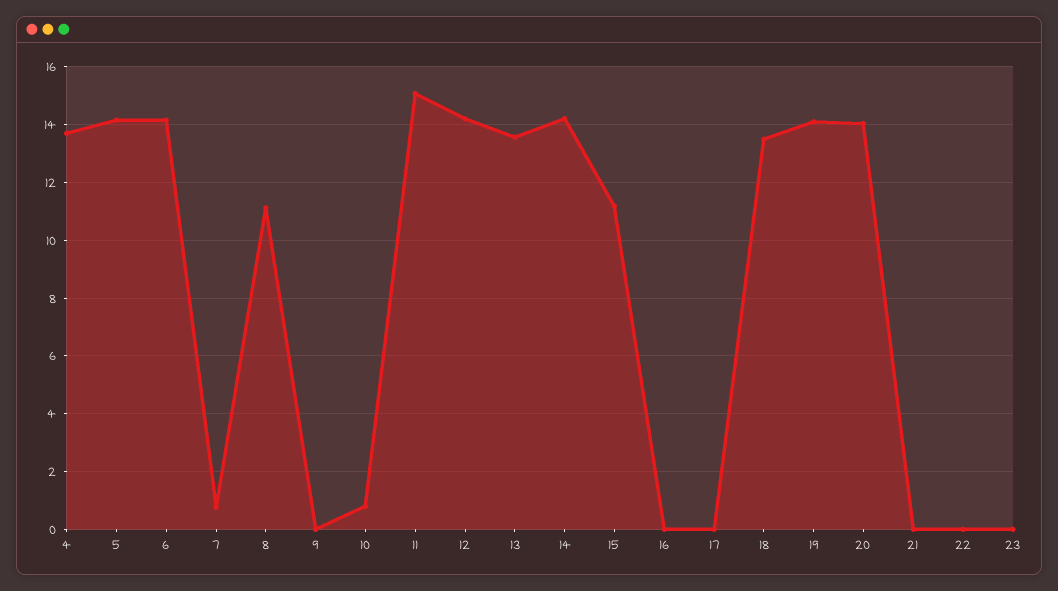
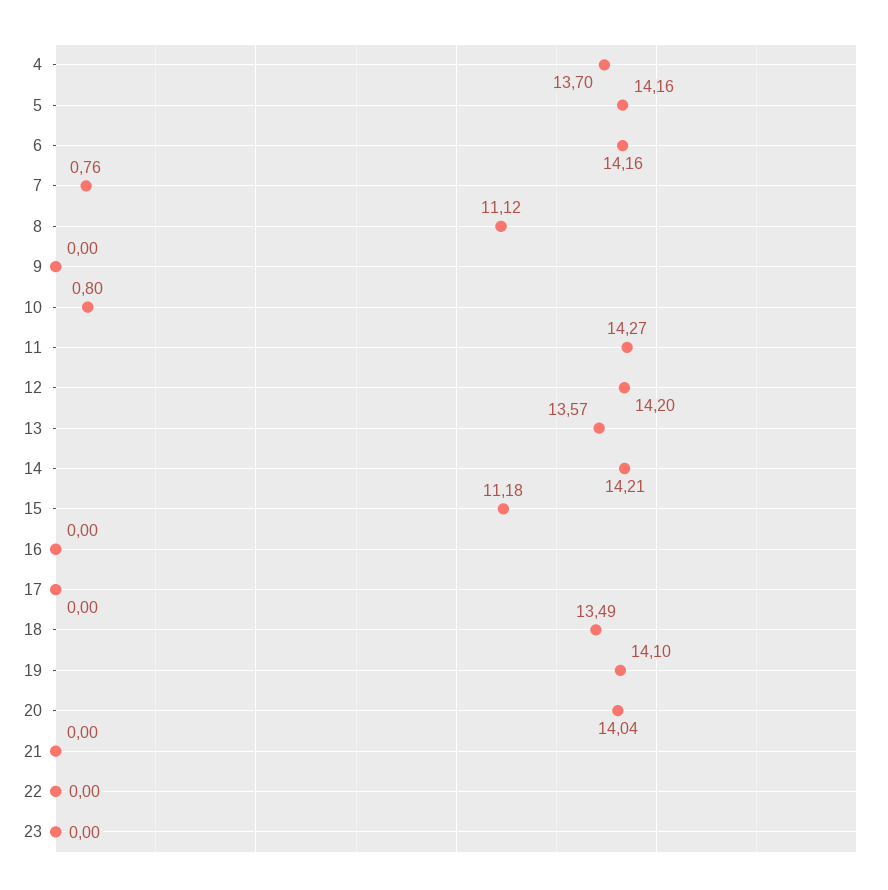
11: 15 -> 14.27

